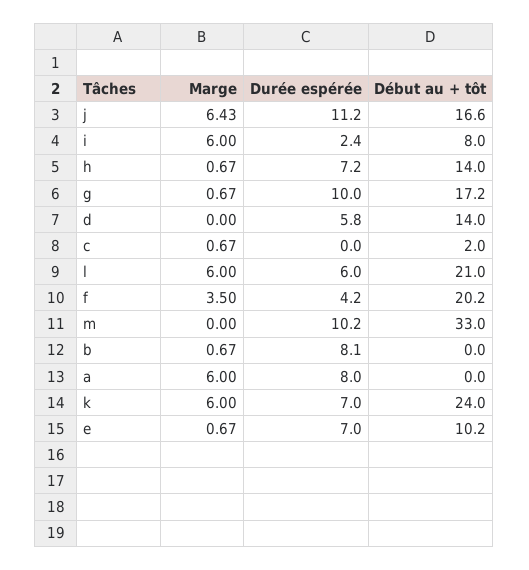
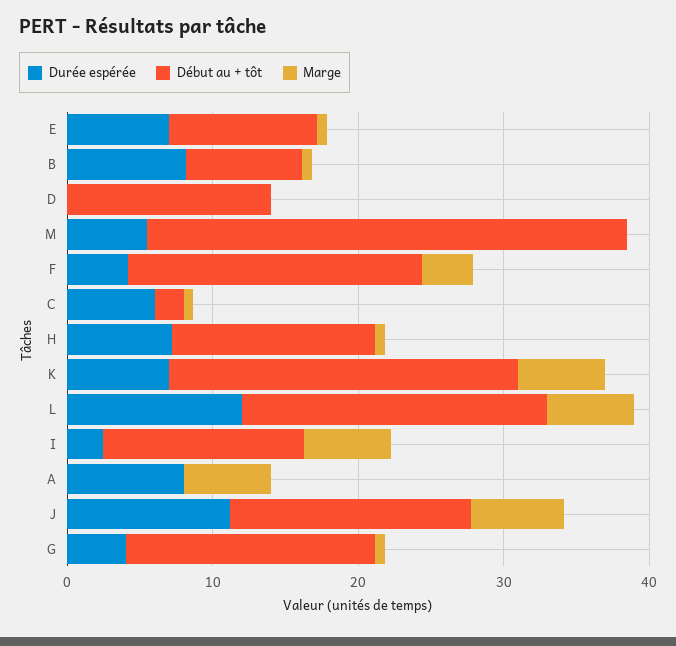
Début au + tôt, i: 8 -> 14
Durée espérée, g: 10 -> 4
Durée espérée, d: 5.8 -> 0
Durée espérée, c: 0 -> 6
Durée espérée, l: 6 -> 12
Durée espérée, m: 10.2 -> 6
Début au + tôt, b: 0 -> 8

